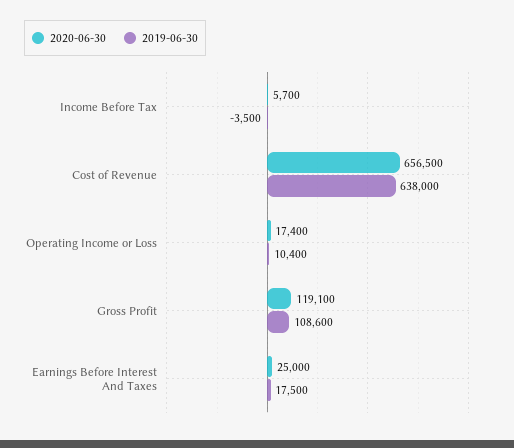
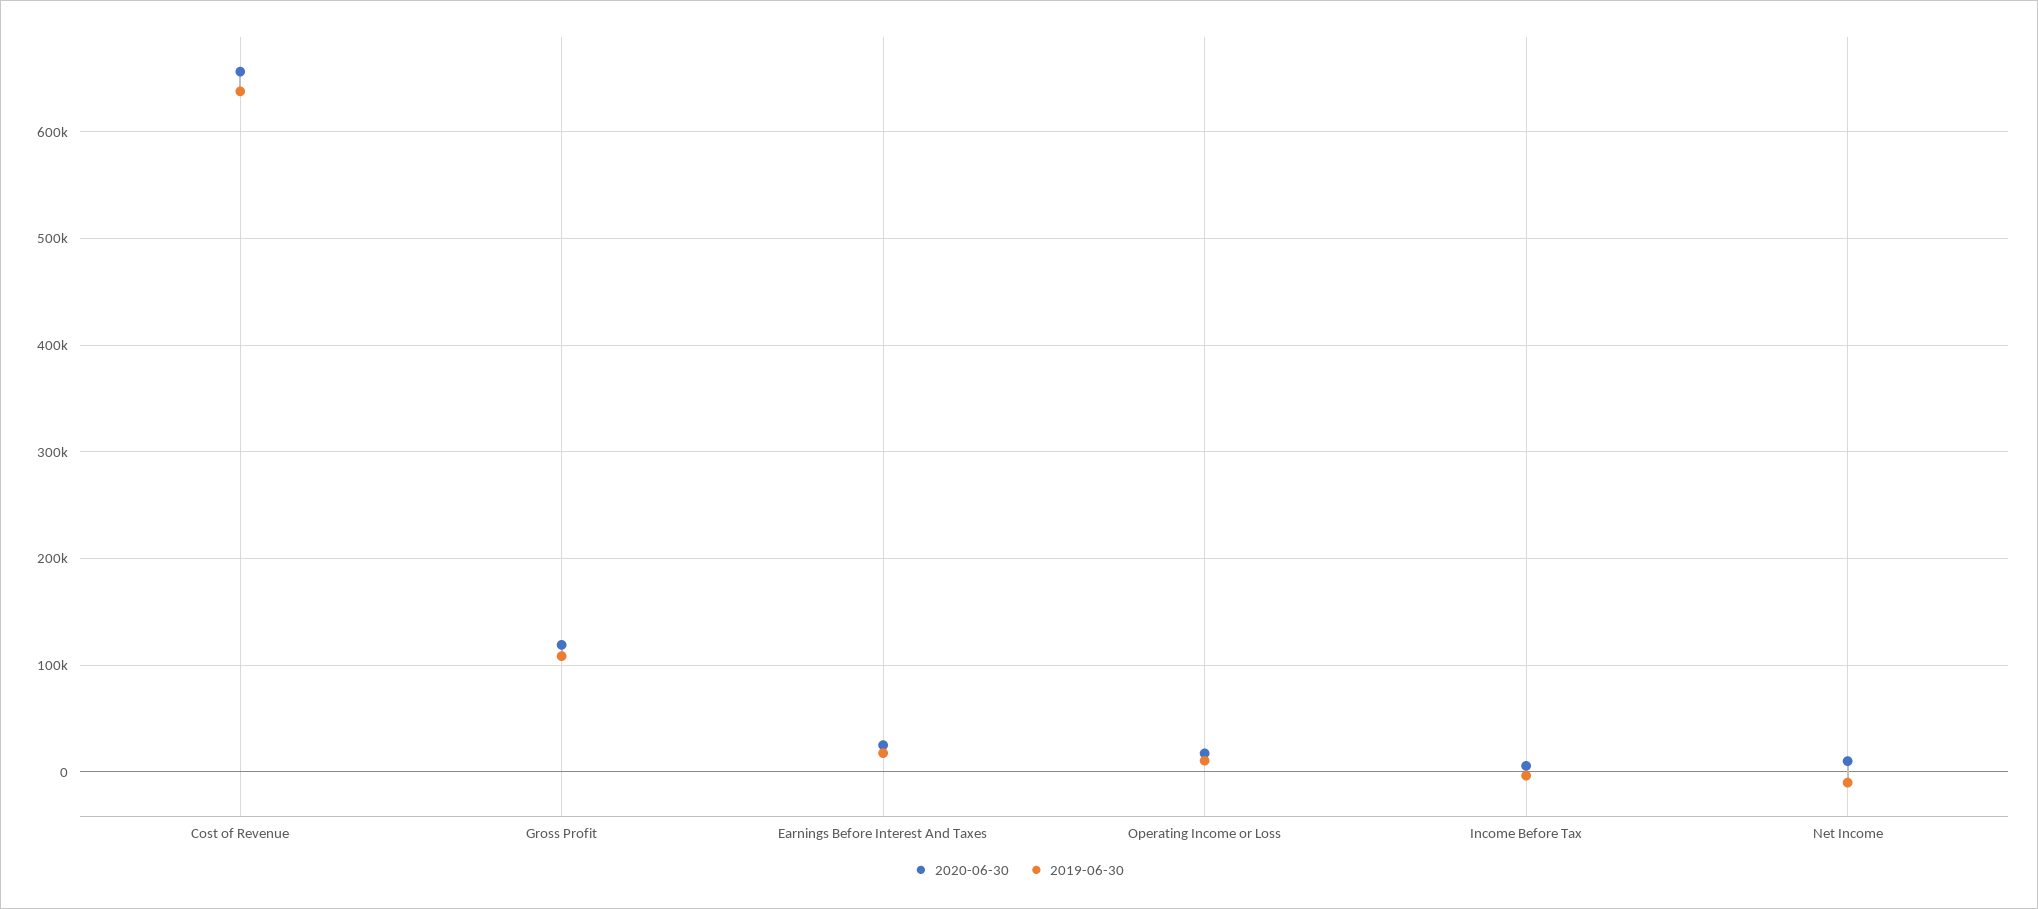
2020-06-30, Net Income: none -> 10000
2019-06-30, Net Income: none -> -10000

